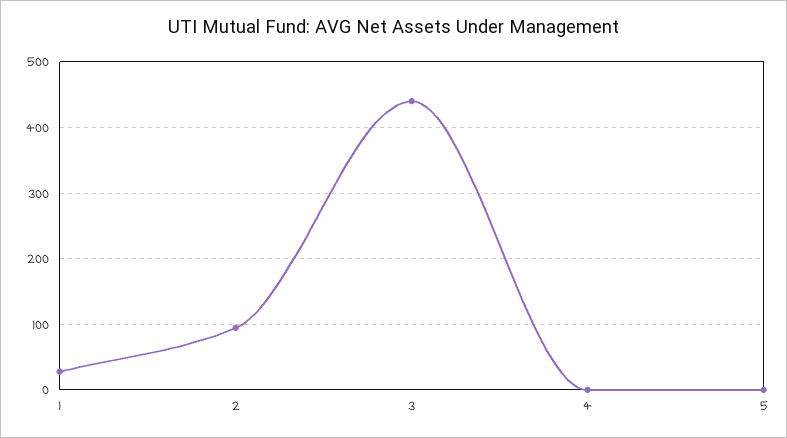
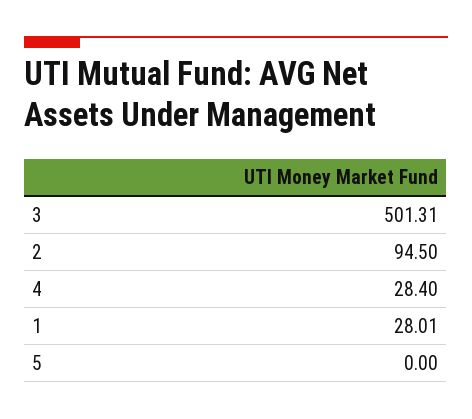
3: 440 -> 501.31
4: 0 -> 28.4

